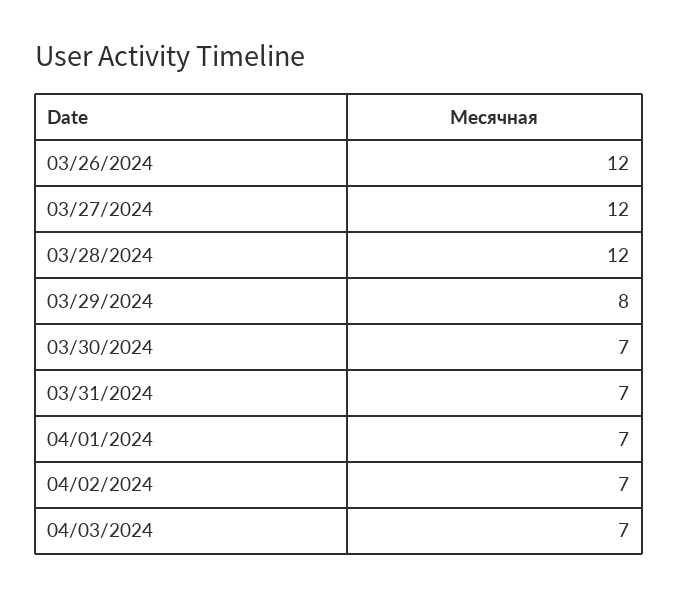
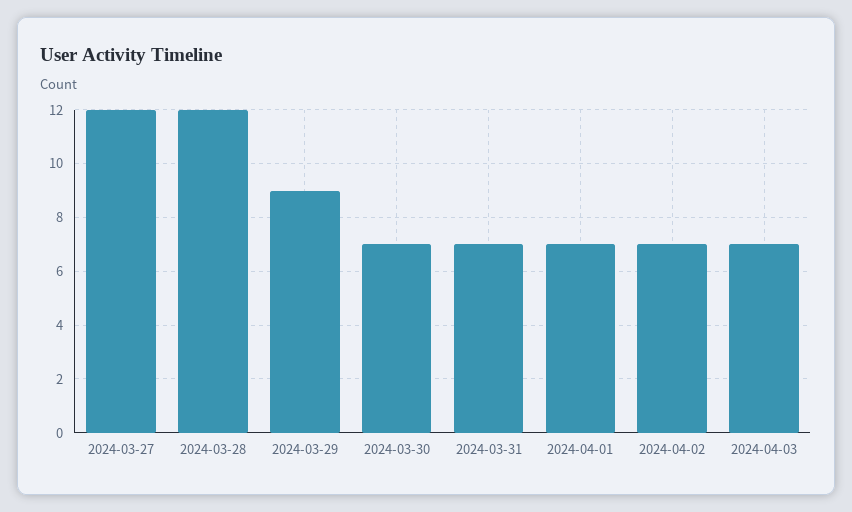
03/26/2024: 12 -> none
03/29/2024: 8 -> 9

